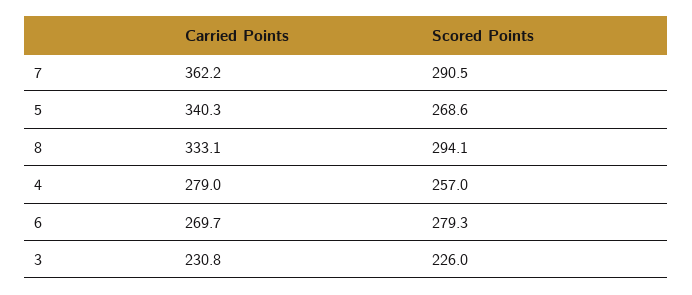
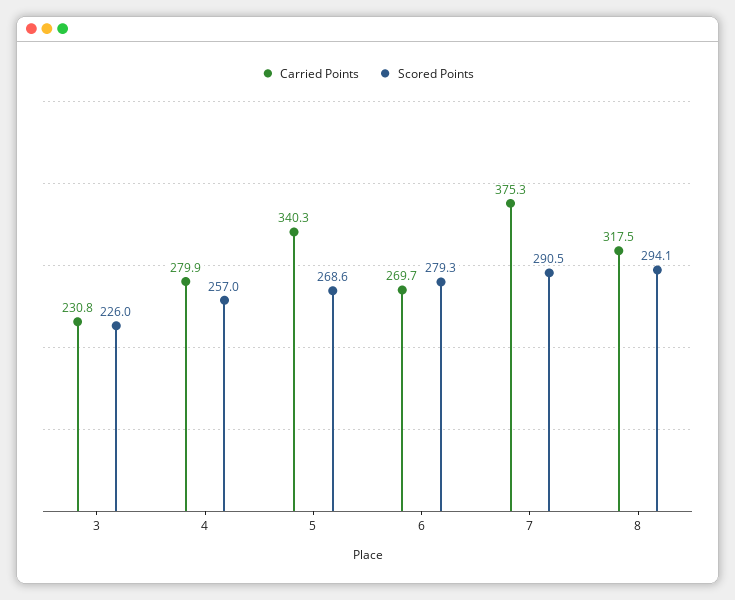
Carried Points, 7: 362.2 -> 375.3
Carried Points, 8: 333.1 -> 317.5
Carried Points, 4: 279 -> 279.9

